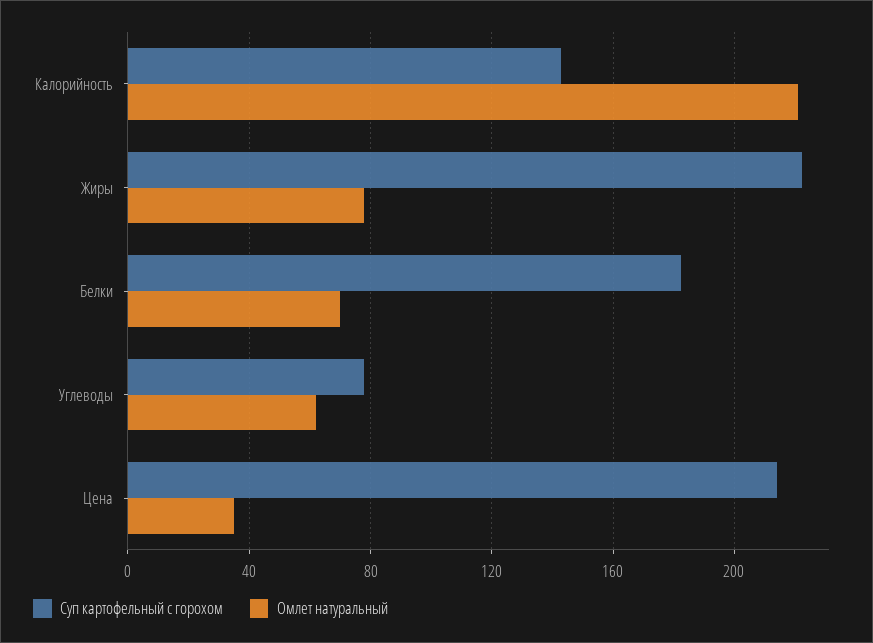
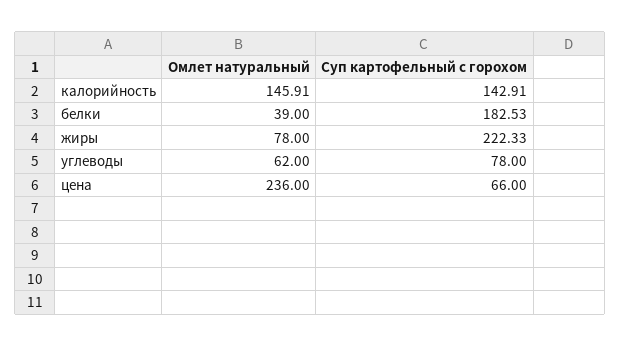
Омлет натуральный, Калорийность: 220 -> 145.91
Омлет натуральный, Белки: 70 -> 39
Суп картофельный с горохом, Цена: 215 -> 66
Омлет натуральный, Цена: 35 -> 236

